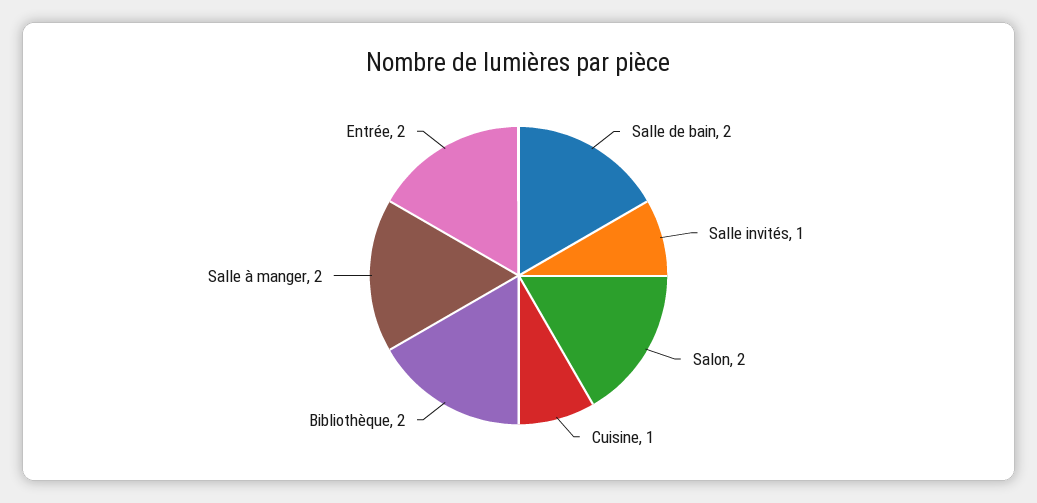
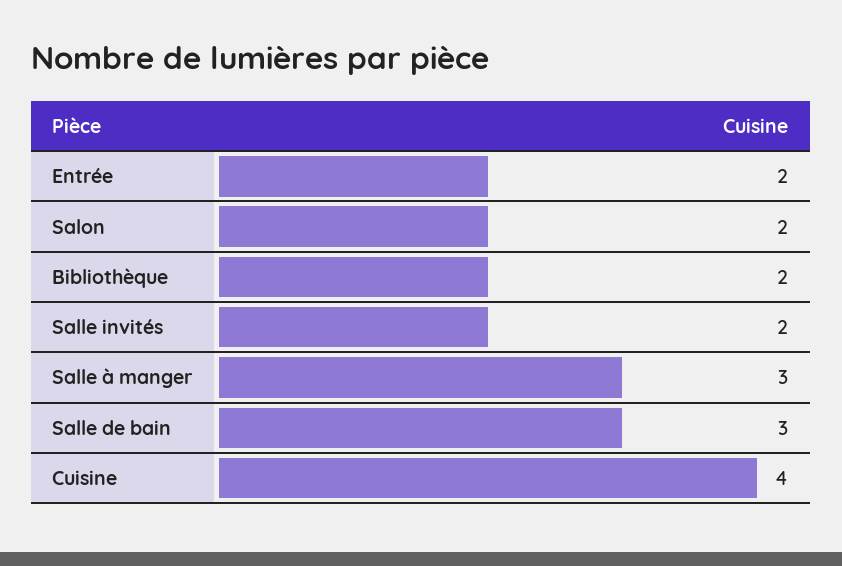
Salle de bain: 2 -> 3
Salle invités: 1 -> 2
Cuisine: 1 -> 4
Salle à manger: 2 -> 3

